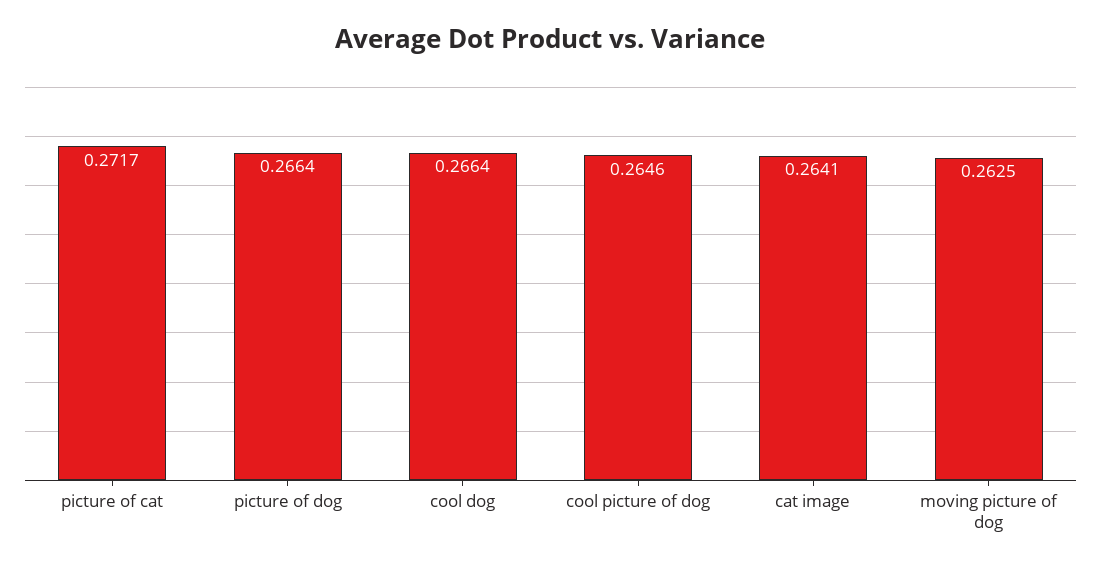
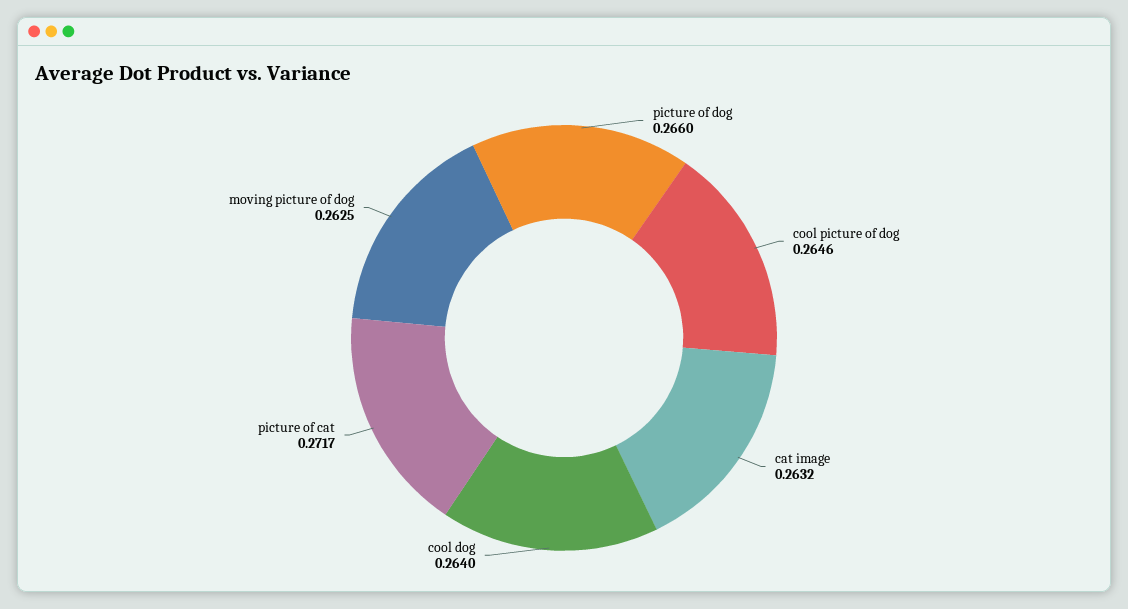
picture of dog: 0.2664 -> 0.266
cool dog: 0.2664 -> 0.264
cat image: 0.2641 -> 0.2632

